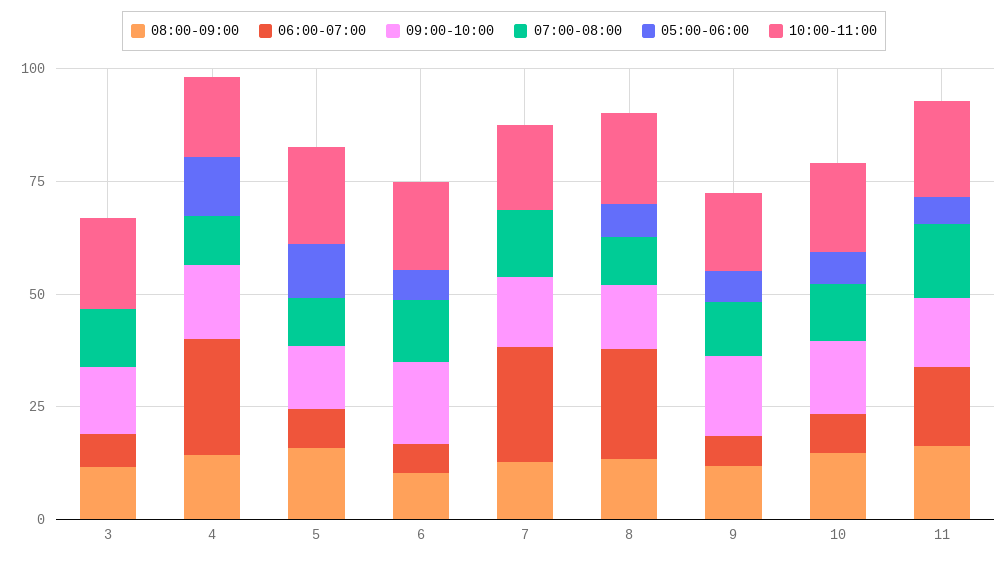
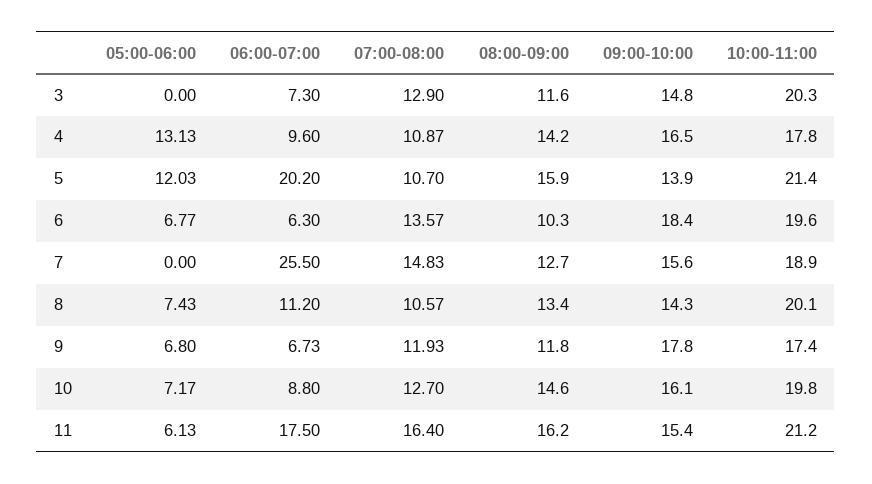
06:00-07:00, 4: 25 -> 9.6
06:00-07:00, 5: 10 -> 20.2
06:00-07:00, 8: 25 -> 11.2

